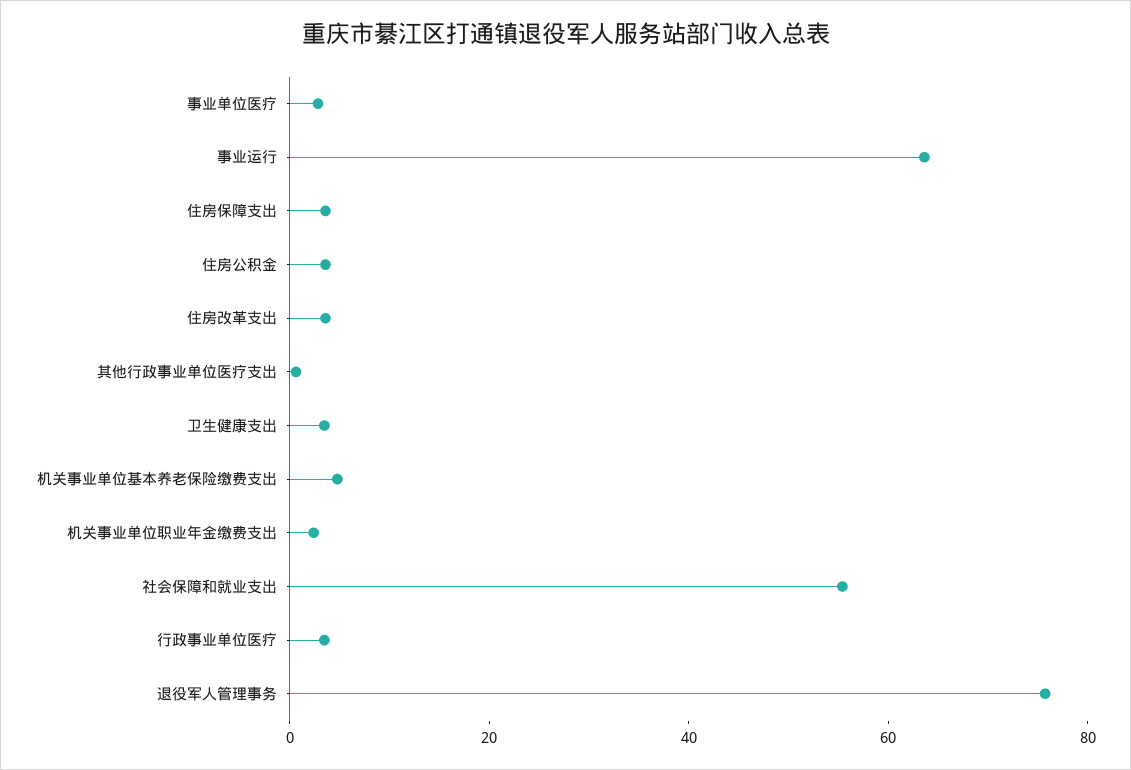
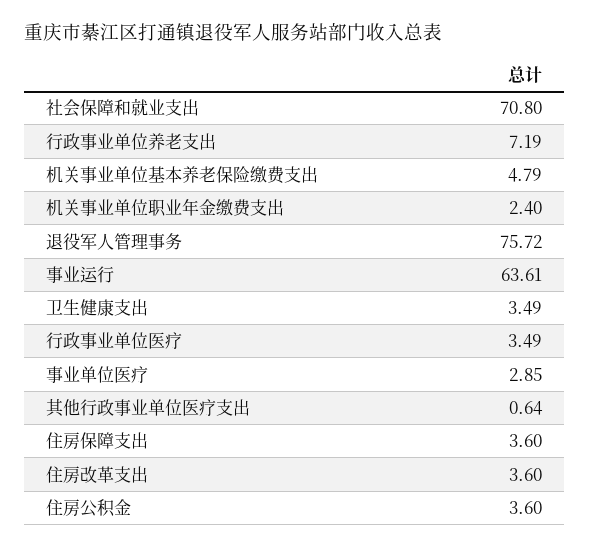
社会保障和就业支出: 55 -> 70.8
行政事业单位养老支出: none -> 7.19

